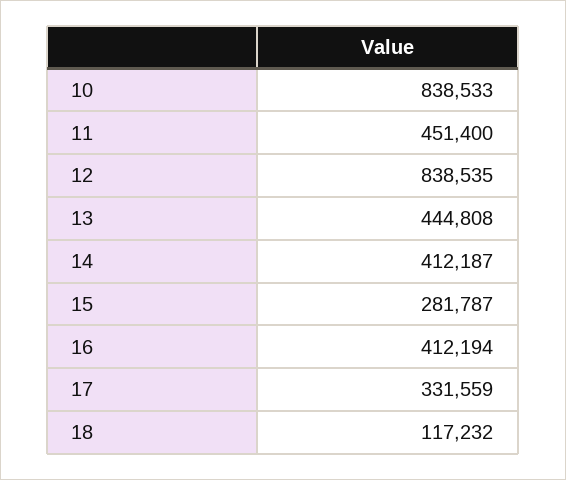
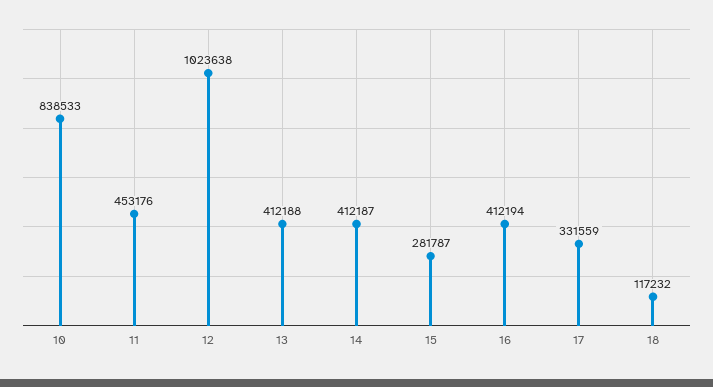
11: 451400 -> 453176
12: 838535 -> 1023638
13: 444808 -> 412188

